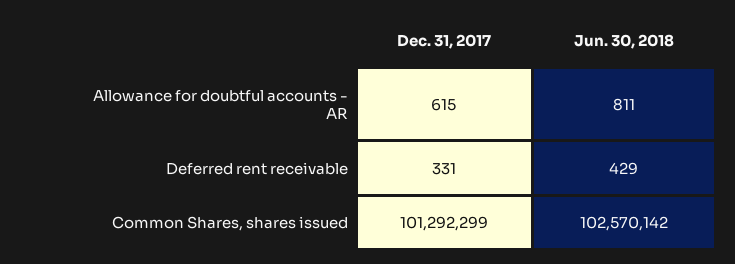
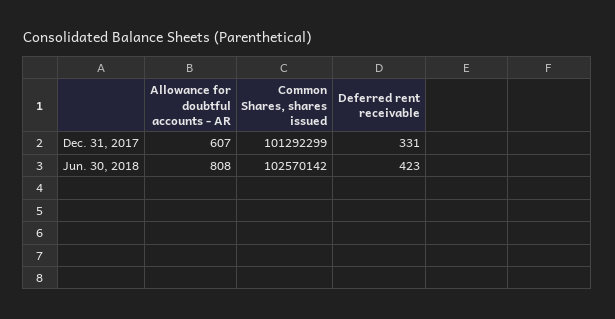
Dec. 31, 2017, Allowance for doubtful accounts - AR: 615 -> 607
Jun. 30, 2018, Allowance for doubtful accounts - AR: 811 -> 808
Jun. 30, 2018, Deferred rent receivable: 429 -> 423

